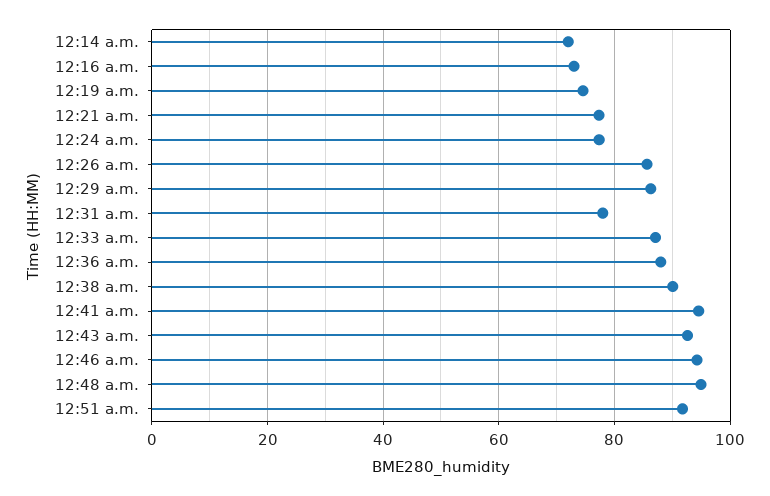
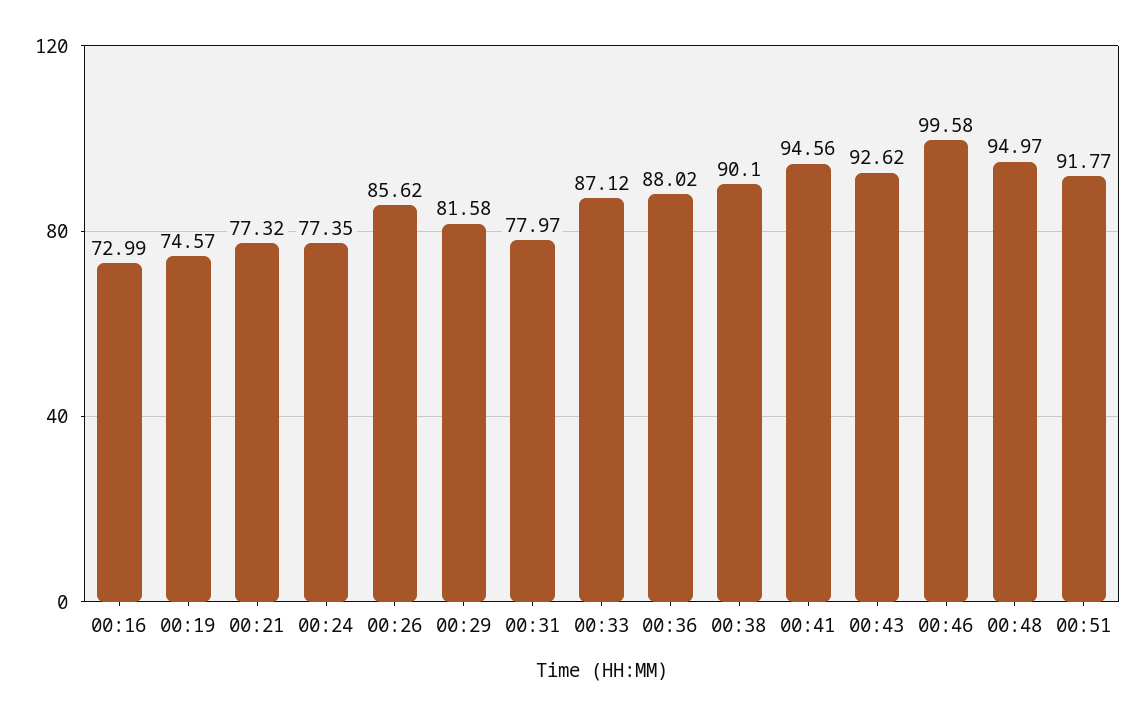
12:14 a.m.: 72 -> none
12:29 a.m.: 86 -> 81.58
12:46 a.m.: 94 -> 99.58

